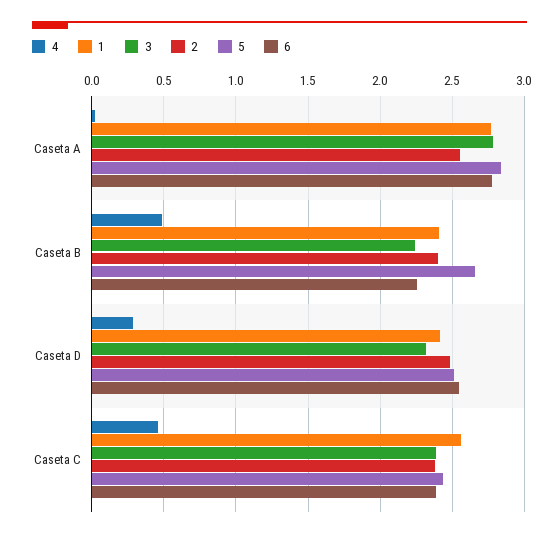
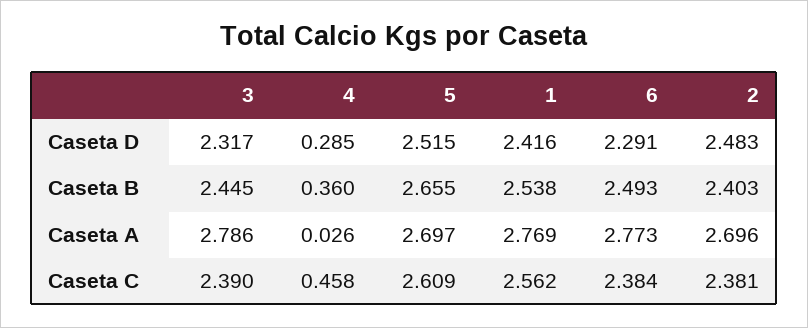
2, Caseta A: 2.55 -> 2.696
5, Caseta A: 2.85 -> 2.697
4, Caseta B: 0.5 -> 0.36
1, Caseta B: 2.4 -> 2.538
3, Caseta B: 2.25 -> 2.445
6, Caseta B: 2.25 -> 2.493
6, Caseta D: 2.55 -> 2.291
5, Caseta C: 2.45 -> 2.609

